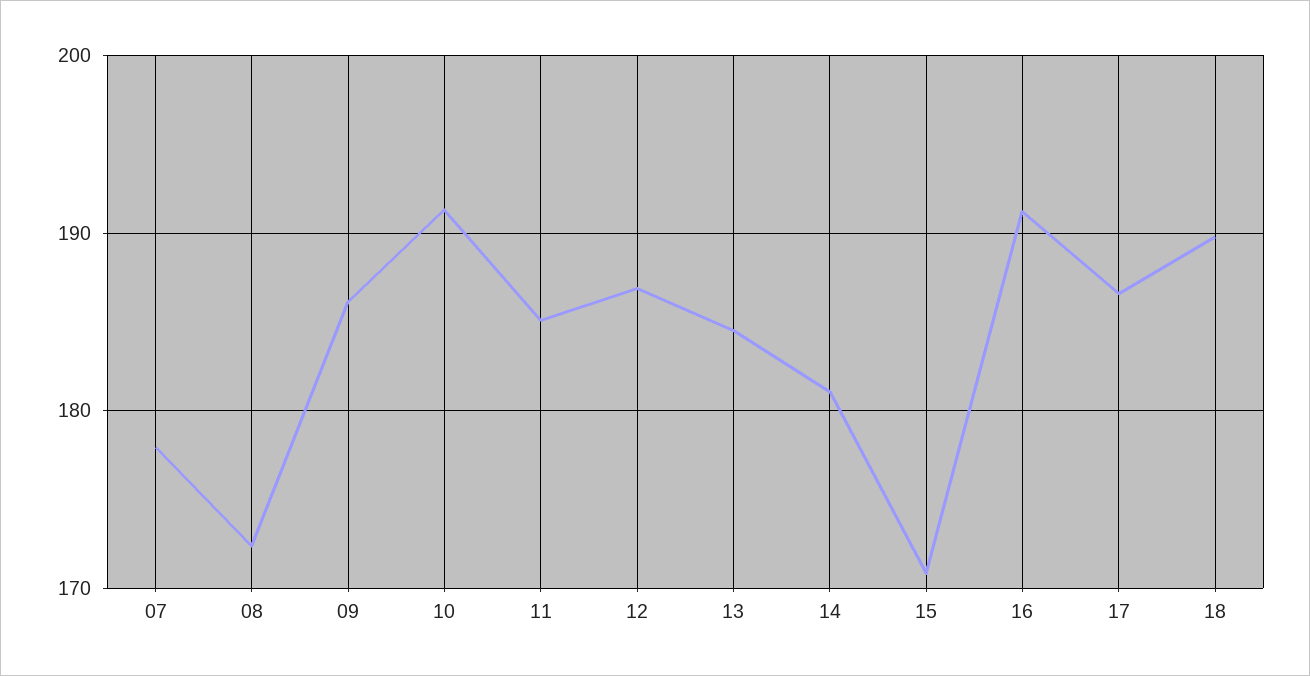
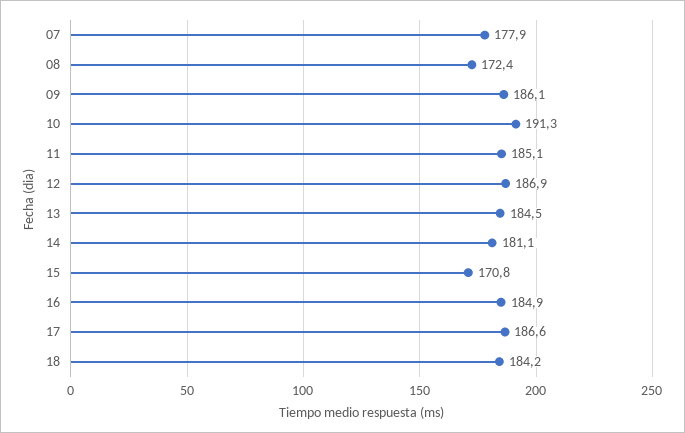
16: 191 -> 184.9
18: 190 -> 184.2

